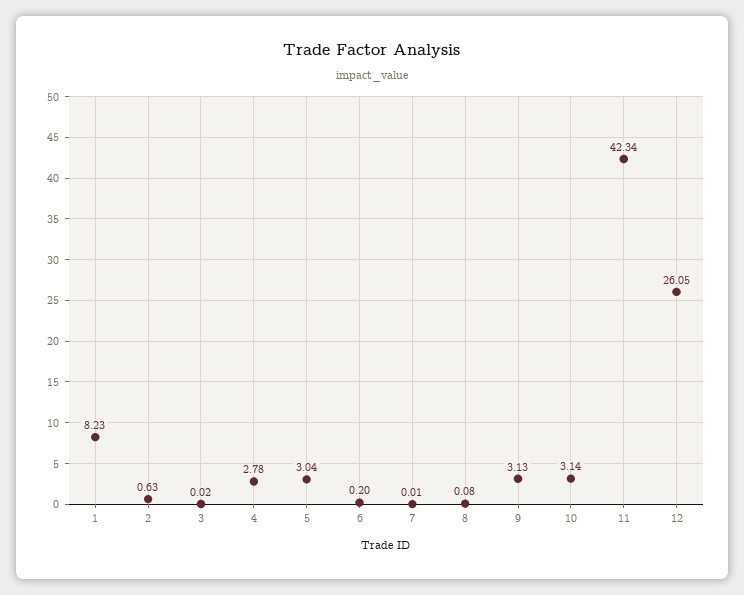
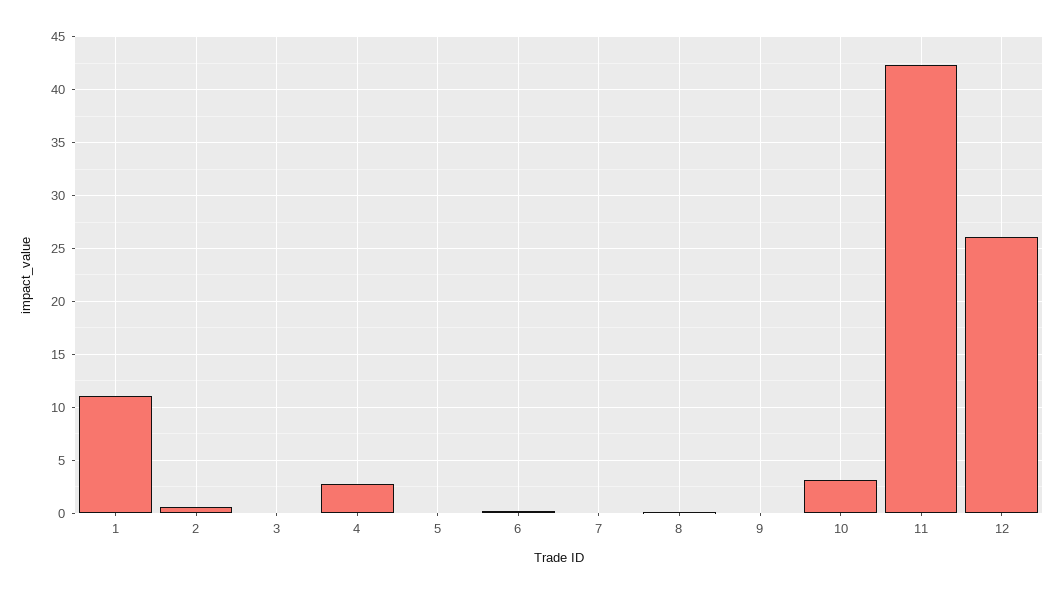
1: 8.23 -> 11
5: 3.04 -> 0
9: 3.13 -> 0

